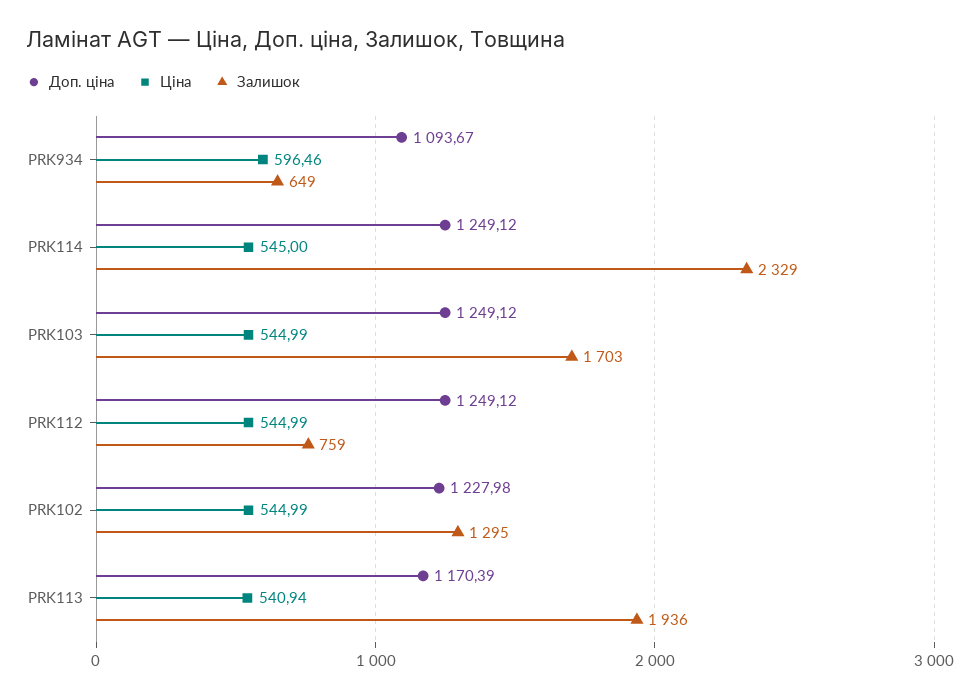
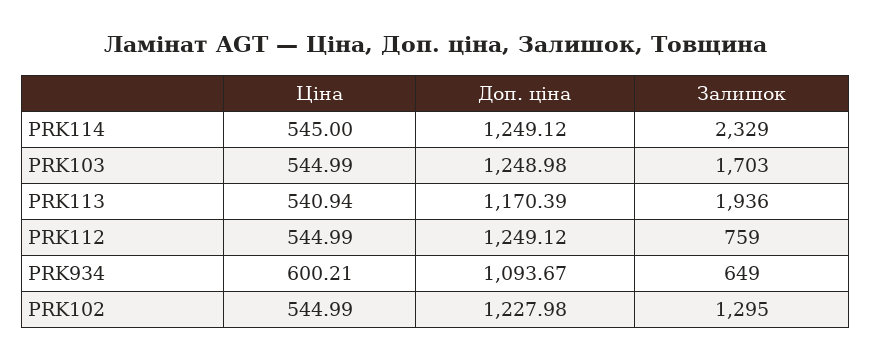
Ціна, PRK934: 596.46 -> 600.21
Доп. ціна, PRK103: 1249.12 -> 1248.98

